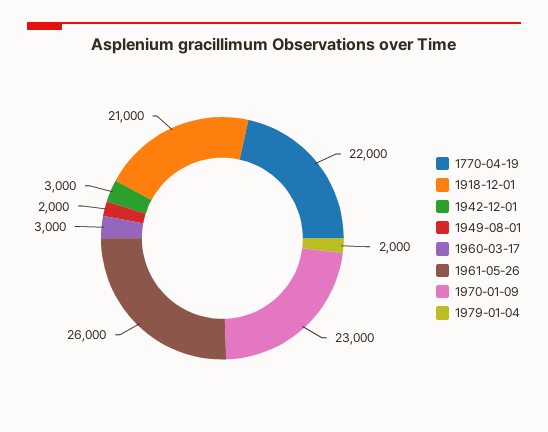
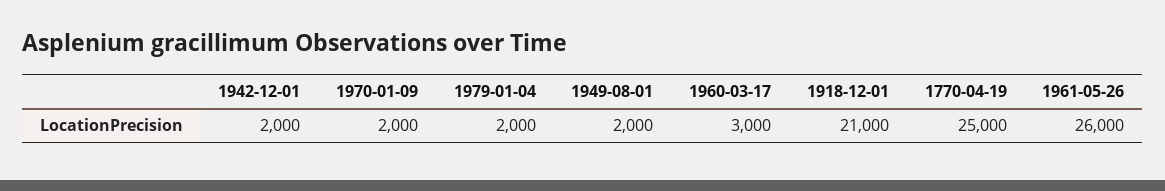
1770-04-19: 22000 -> 25000
1942-12-01: 3000 -> 2000
1970-01-09: 23000 -> 2000

